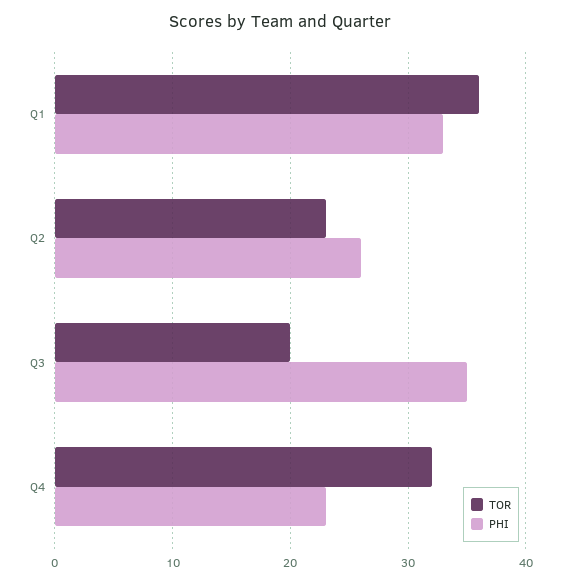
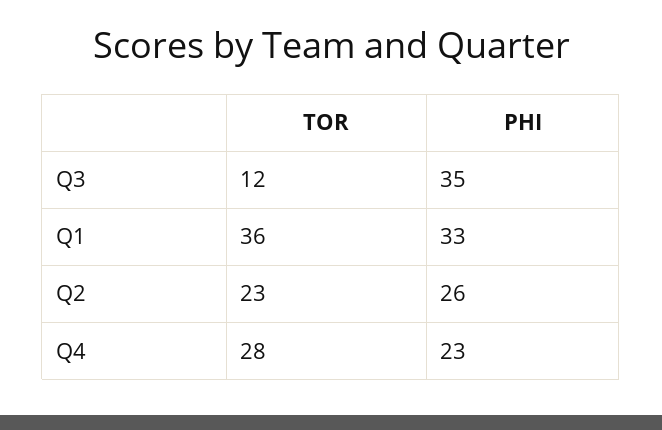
TOR, Q3: 20 -> 12
TOR, Q4: 32 -> 28

